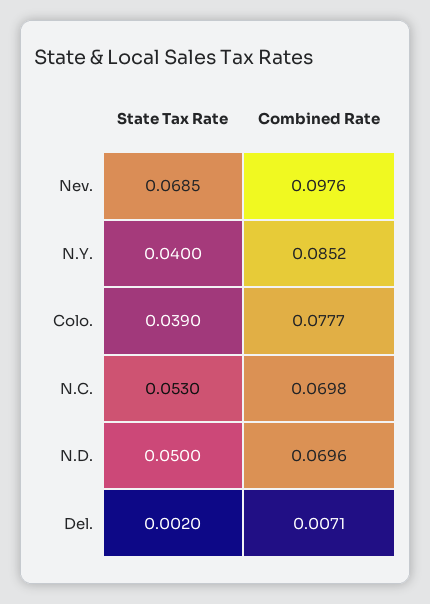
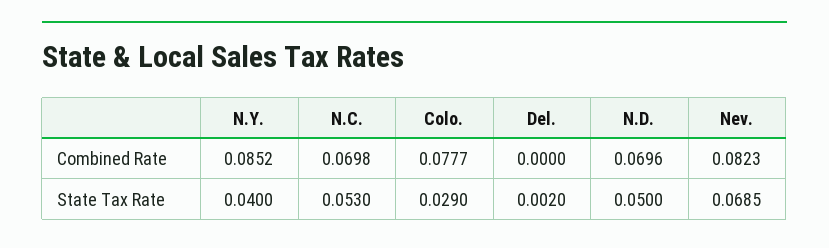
Combined Rate, Nev.: 0.0976 -> 0.0823
State Tax Rate, Colo.: 0.039 -> 0.029
Combined Rate, Del.: 0.0071 -> 0

